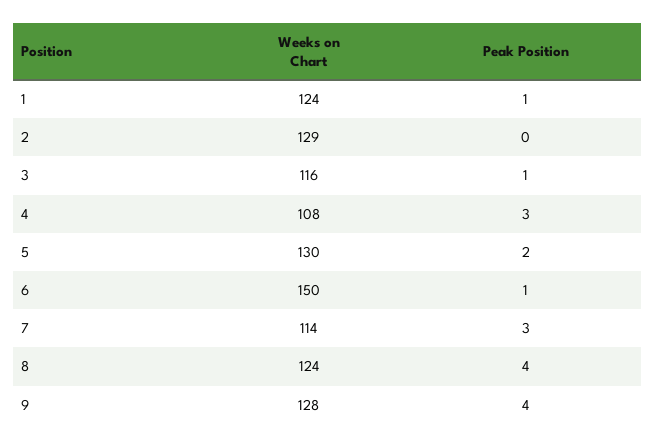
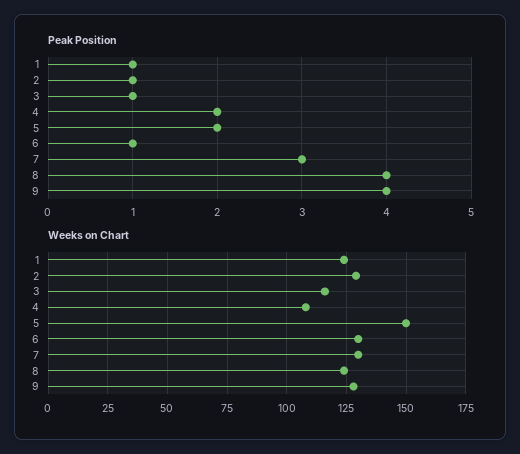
Peak Position, 2: 0 -> 1
Peak Position, 4: 3 -> 2
Weeks on Chart, 5: 130 -> 150
Weeks on Chart, 6: 150 -> 130
Weeks on Chart, 7: 114 -> 130

